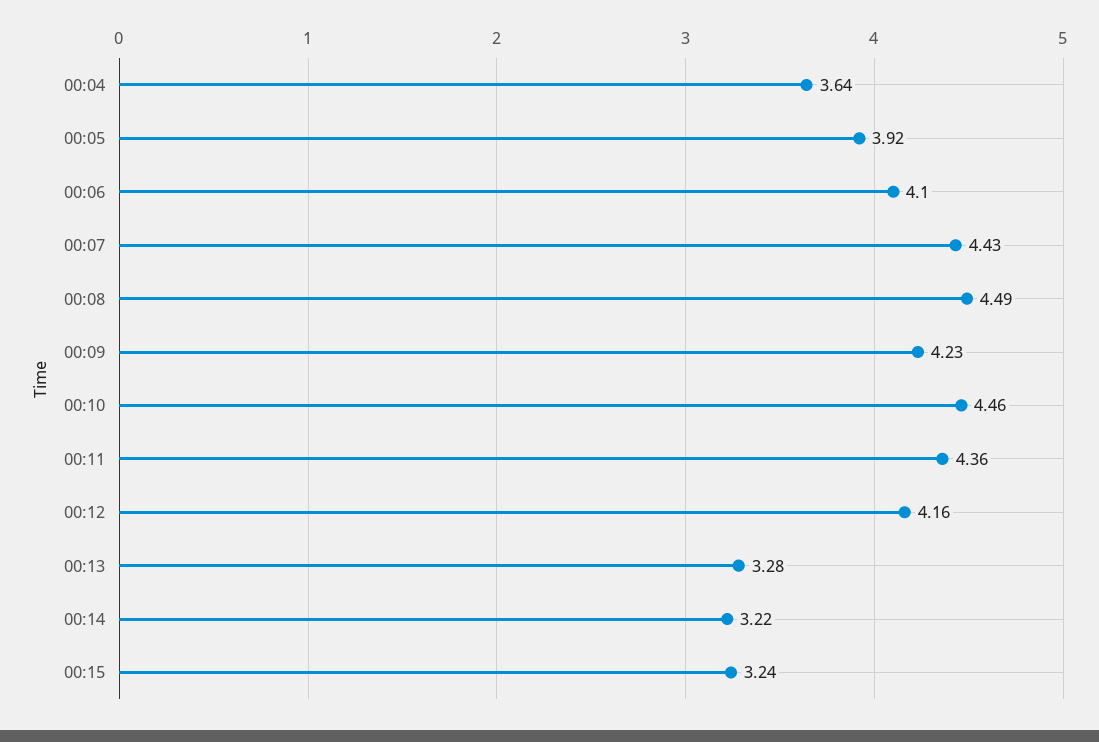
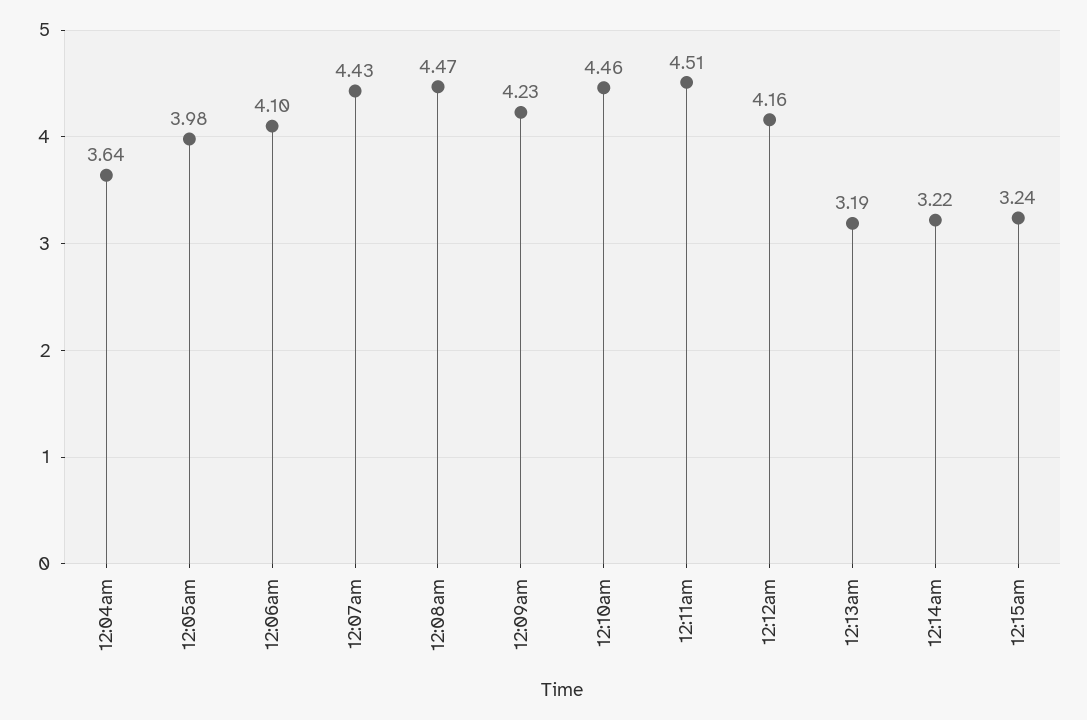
00:05: 3.92 -> 3.98
00:08: 4.49 -> 4.47
00:11: 4.36 -> 4.51
00:13: 3.28 -> 3.19

